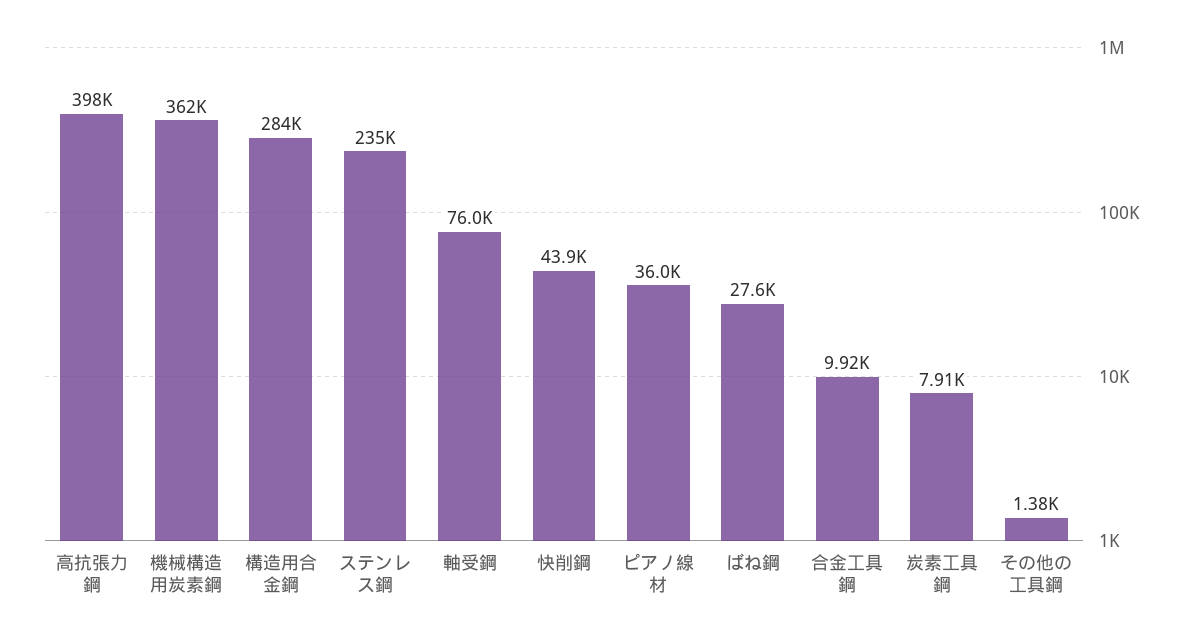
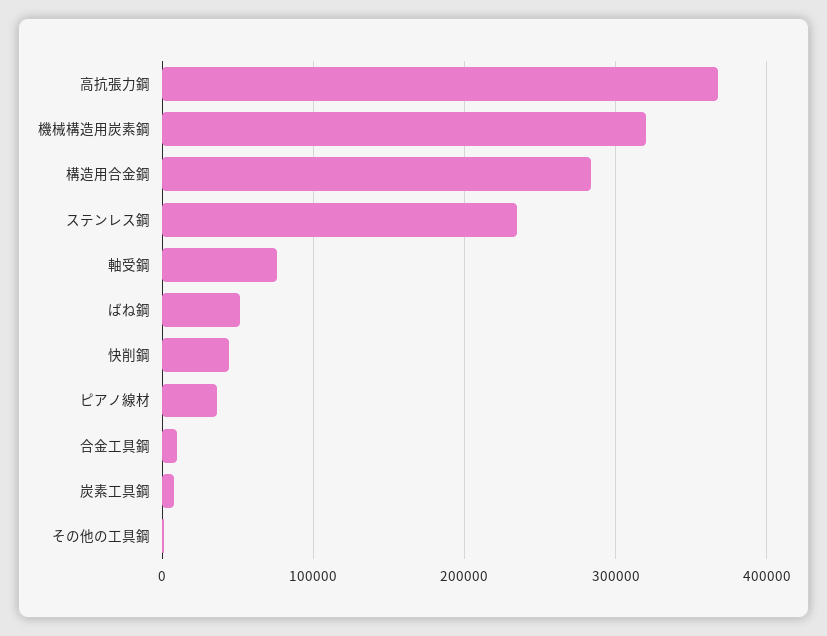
高抗張力鋼: 398000 -> 370000
機械構造用炭素鋼: 362000 -> 320000
ばね鋼: 27600 -> 50000

